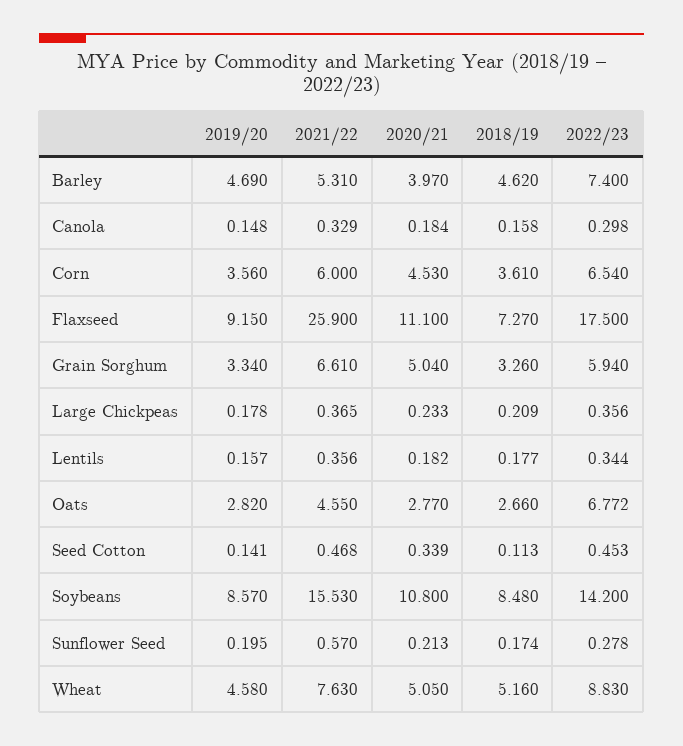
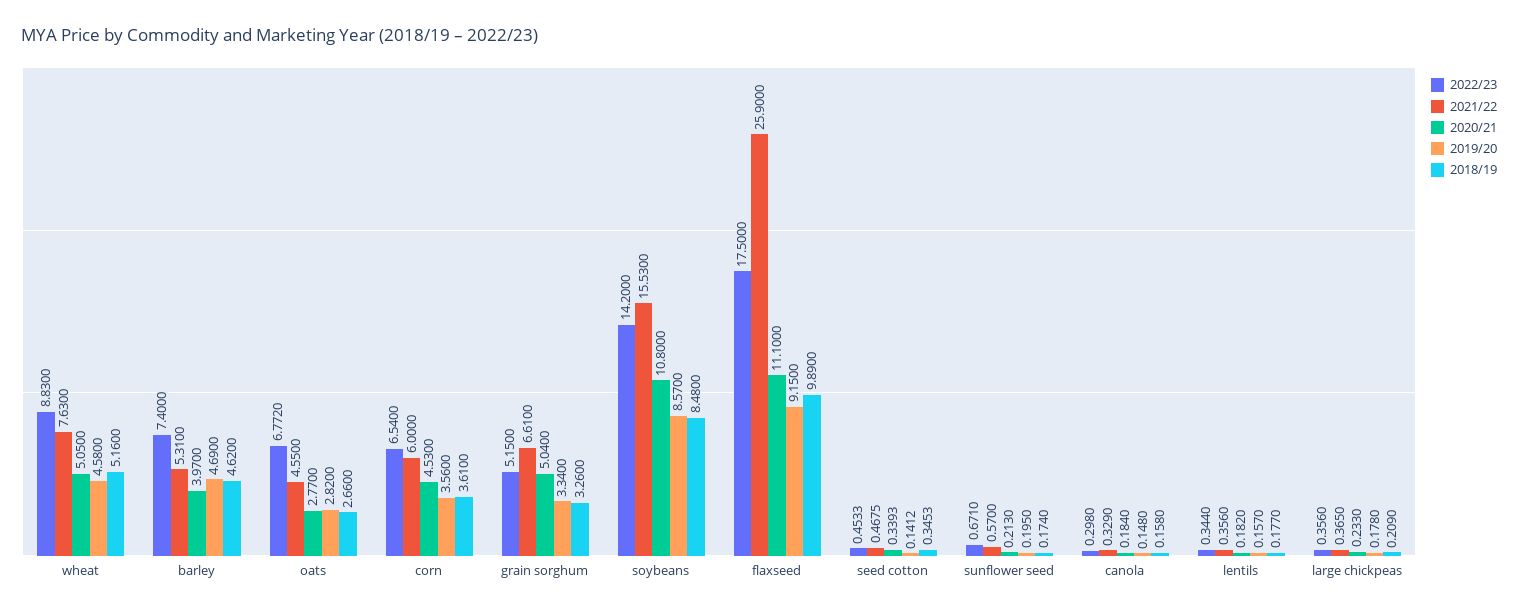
2018/19, Flaxseed: 7.27 -> 9.89
2022/23, Grain Sorghum: 5.94 -> 5.15
2018/19, Seed Cotton: 0.113 -> 0.3453
2022/23, Sunflower Seed: 0.278 -> 0.671

